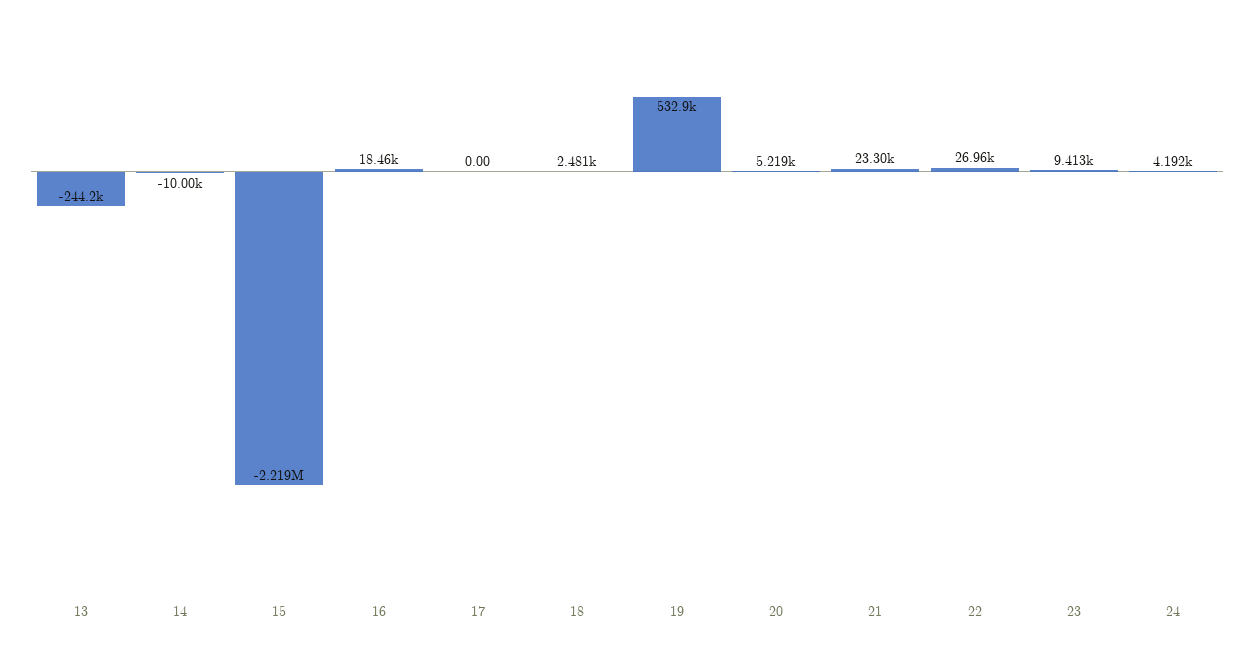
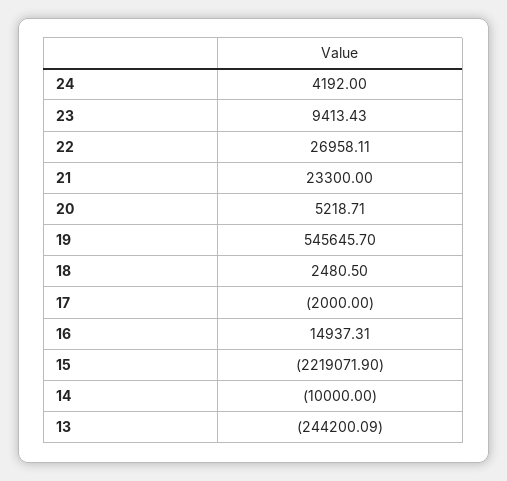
16: 18460 -> 14937.31
17: 0 -> -2000
19: 532900 -> 545645.7

